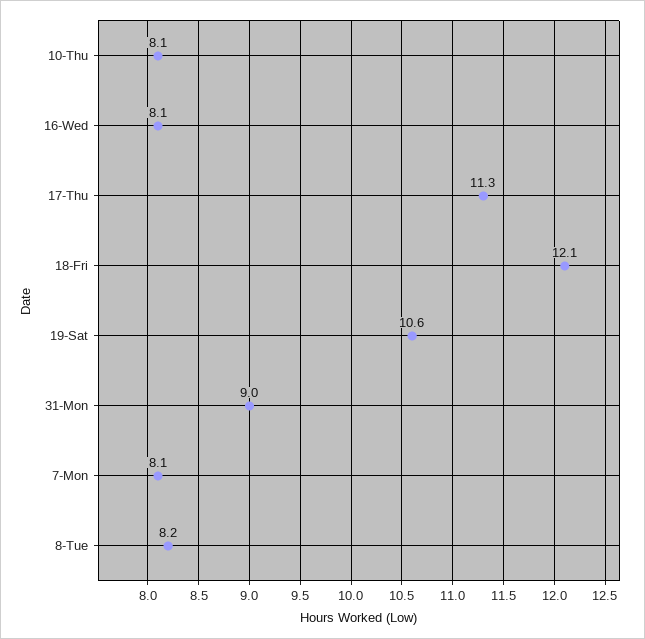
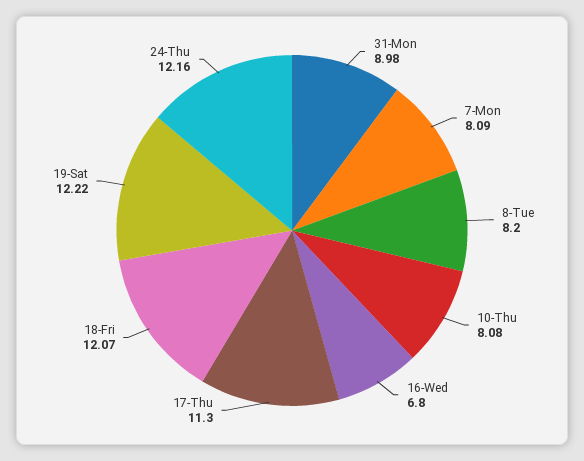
16-Wed: 8.1 -> 6.8
19-Sat: 10.6 -> 12.22
24-Thu: none -> 12.16

